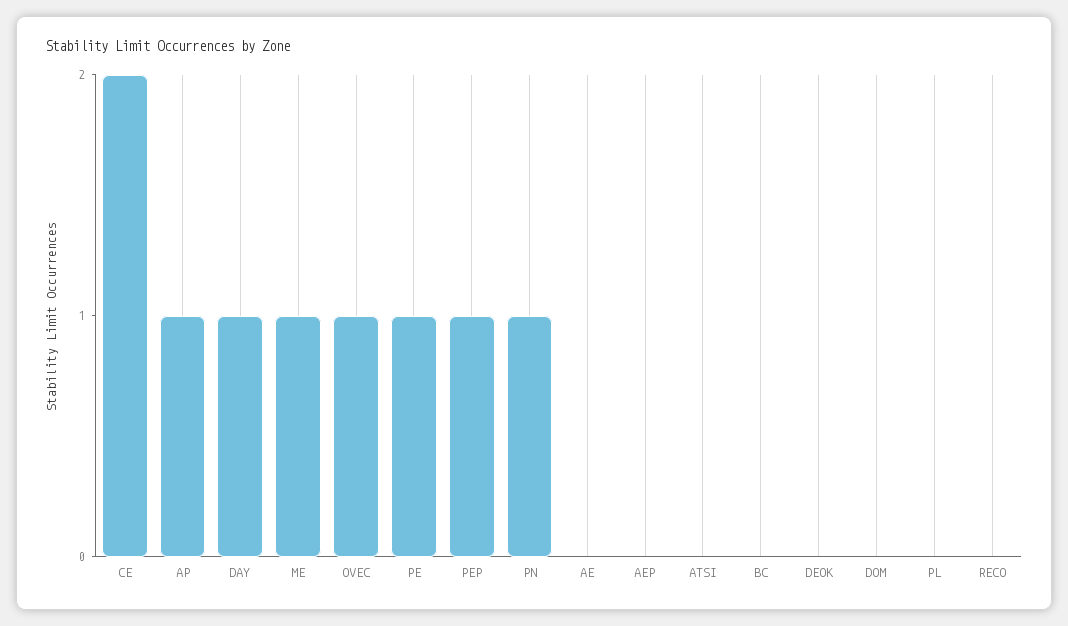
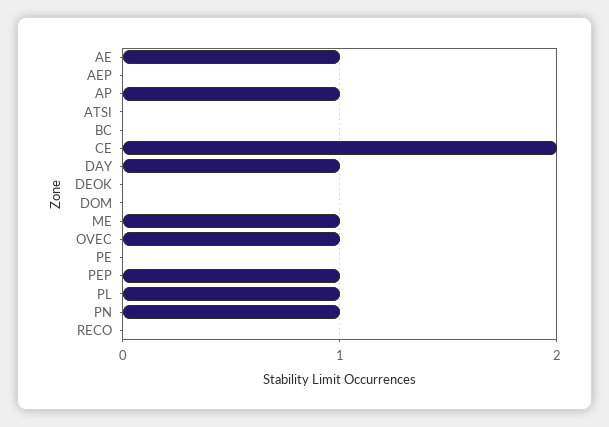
PE: 1 -> 0
AE: 0 -> 1
PL: 0 -> 1

